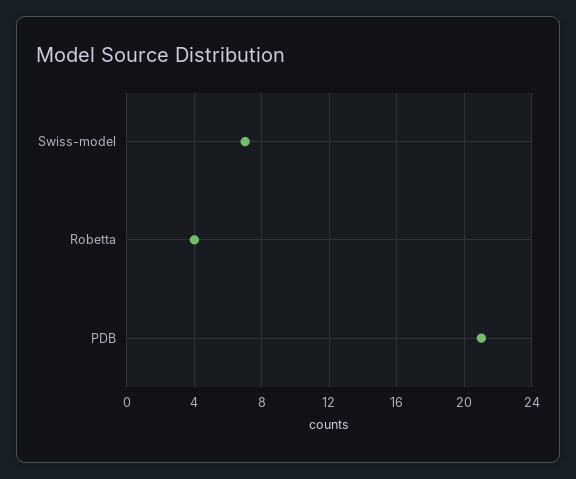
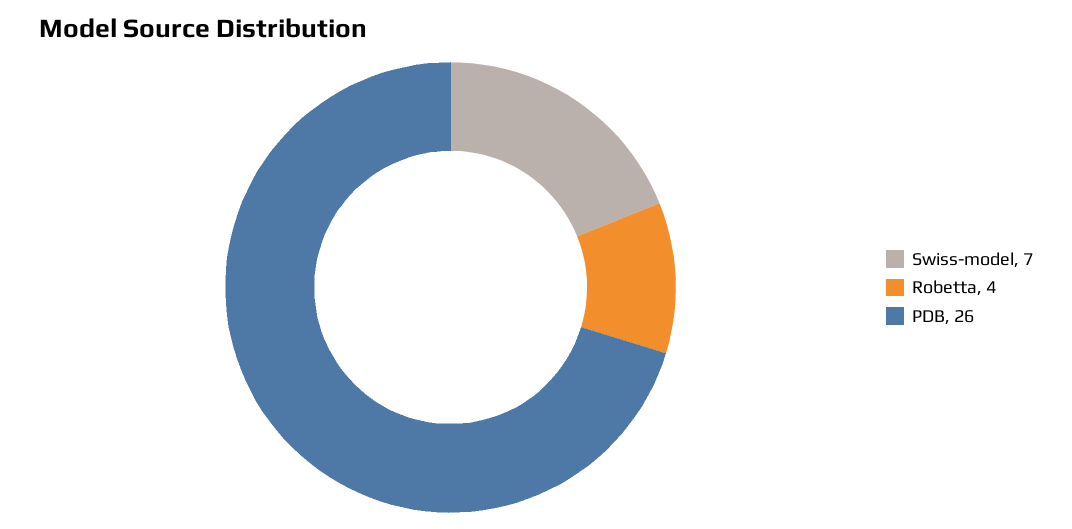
PDB: 21 -> 26

